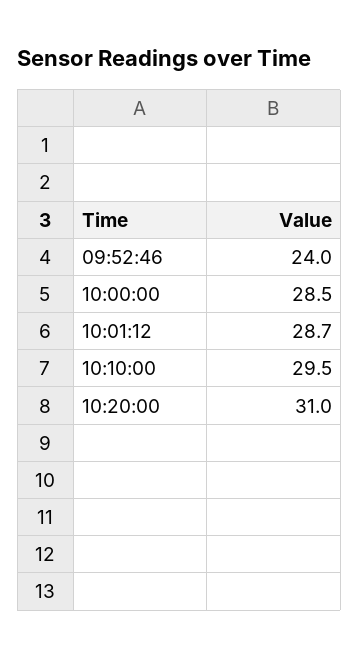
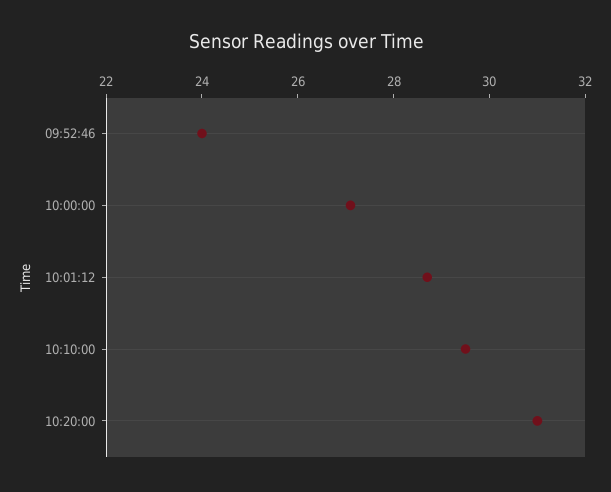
10:00:00: 28.5 -> 27

